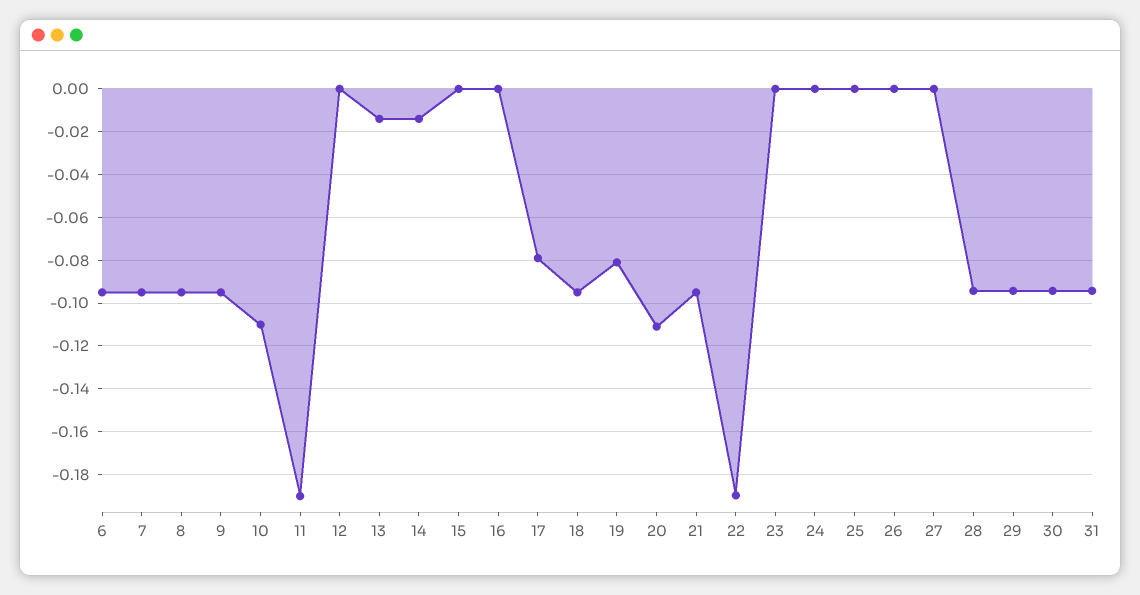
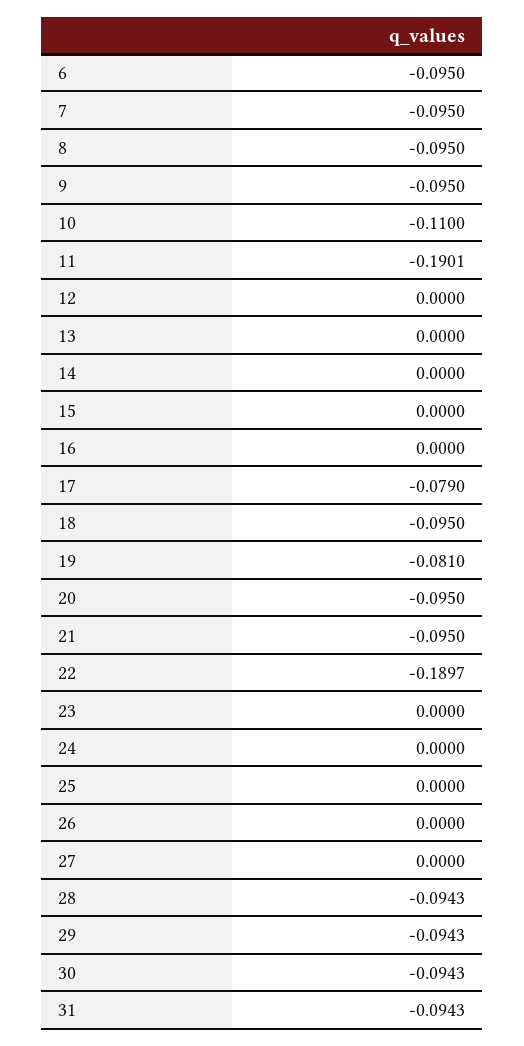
13: -0.015 -> 0
14: -0.015 -> 0
20: -0.11 -> -0.095

